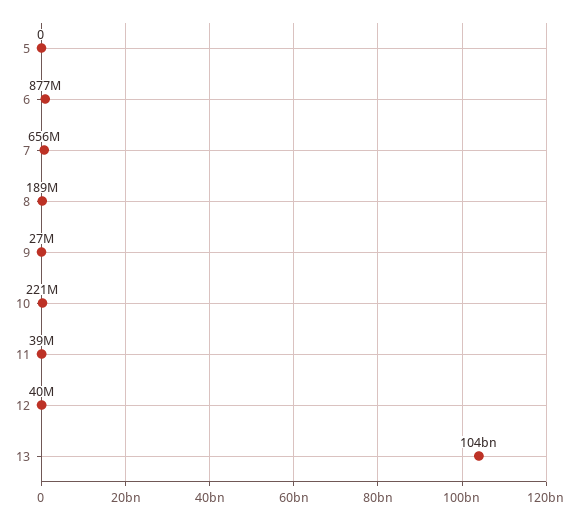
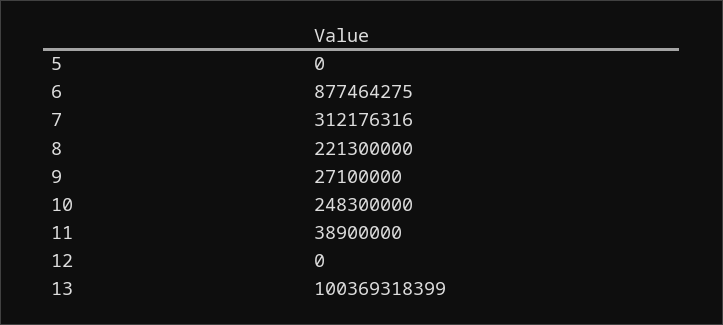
7: 656000000 -> 312176316
8: 189000000 -> 221300000
10: 221000000 -> 248300000
12: 40000000 -> 0
13: 104000000000 -> 100369318399

